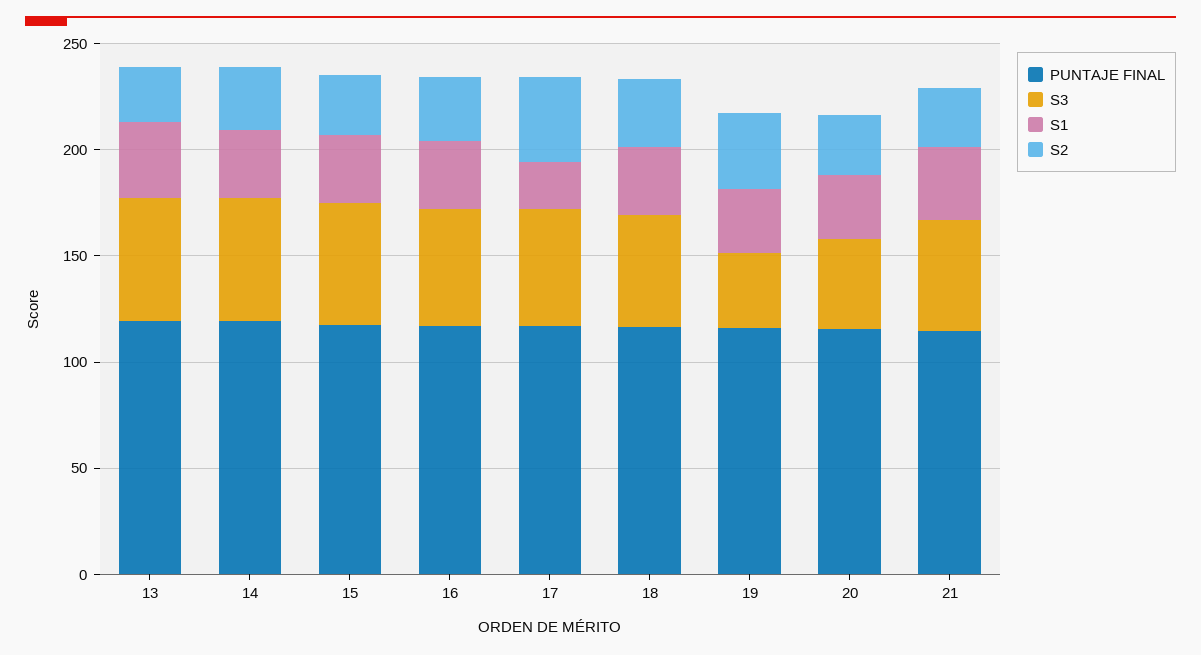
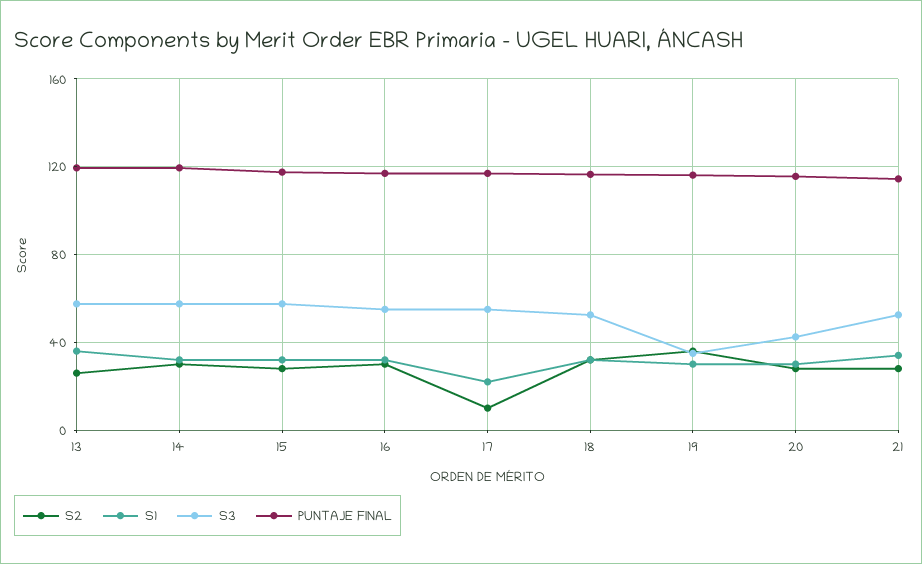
S2, 17: 40 -> 10

